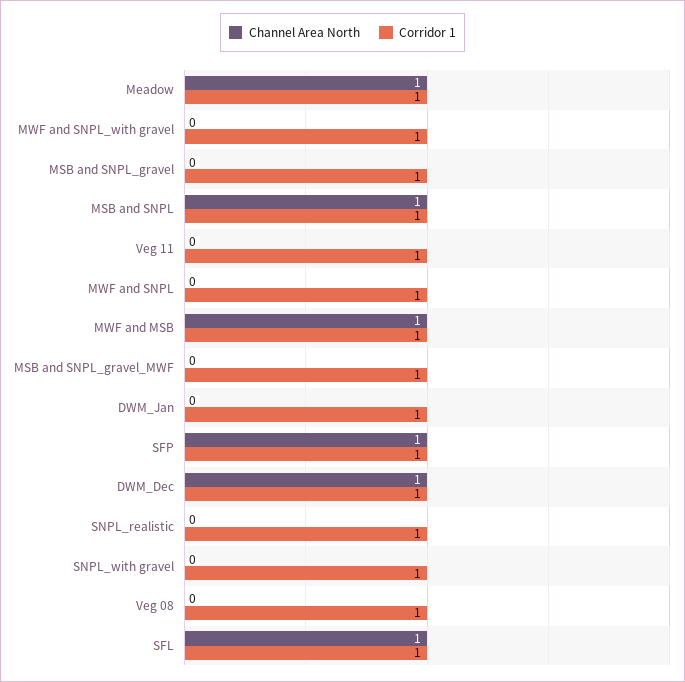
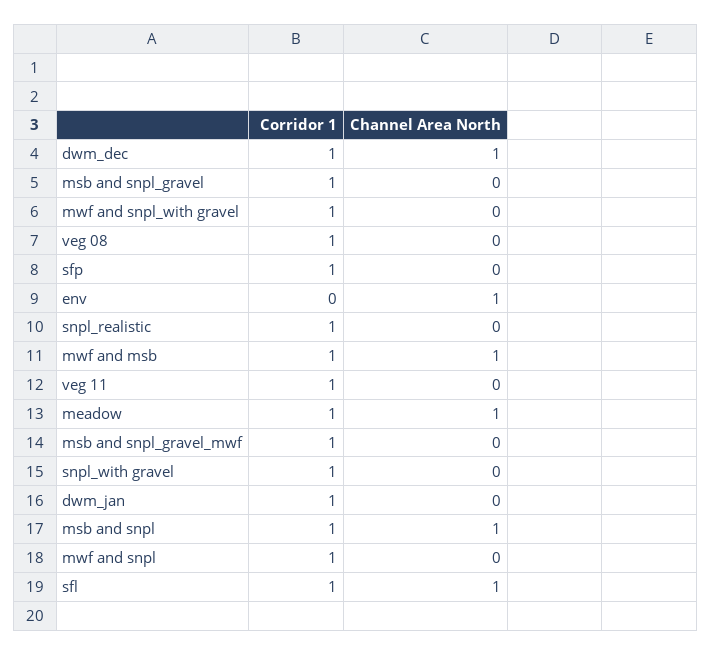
Channel Area North, SFP: 1 -> 0
Corridor 1, env: none -> 0
Channel Area North, env: none -> 1

